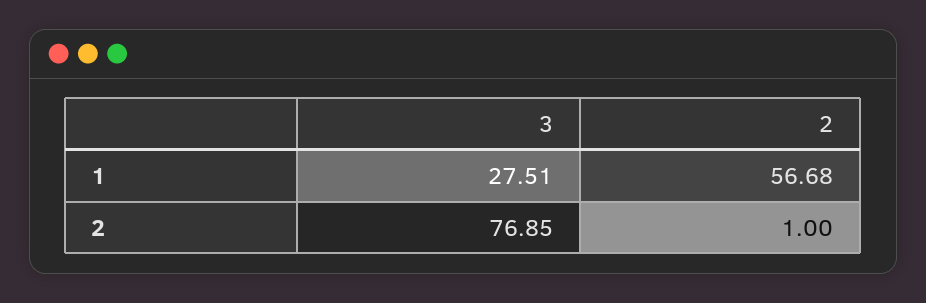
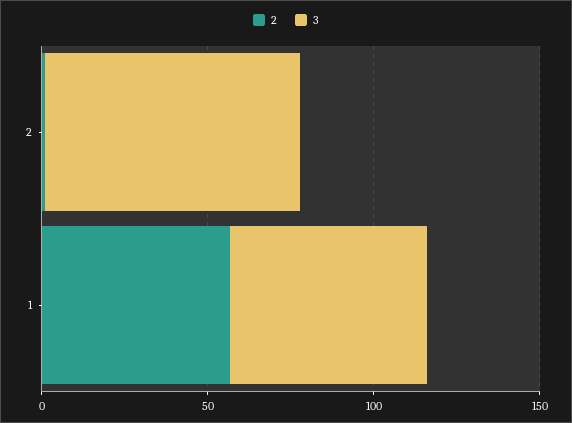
3, 1: 27.51 -> 60

